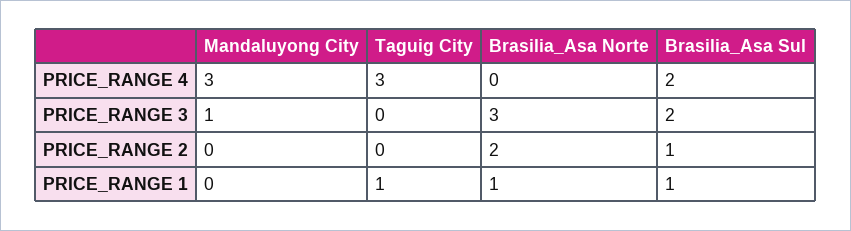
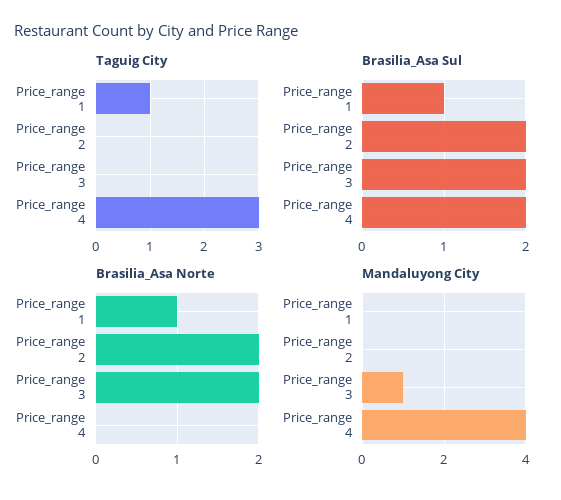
Mandaluyong City, PRICE_RANGE 4: 3 -> 4
Brasilia_Asa Norte, PRICE_RANGE 3: 3 -> 2
Brasilia_Asa Sul, PRICE_RANGE 2: 1 -> 2

